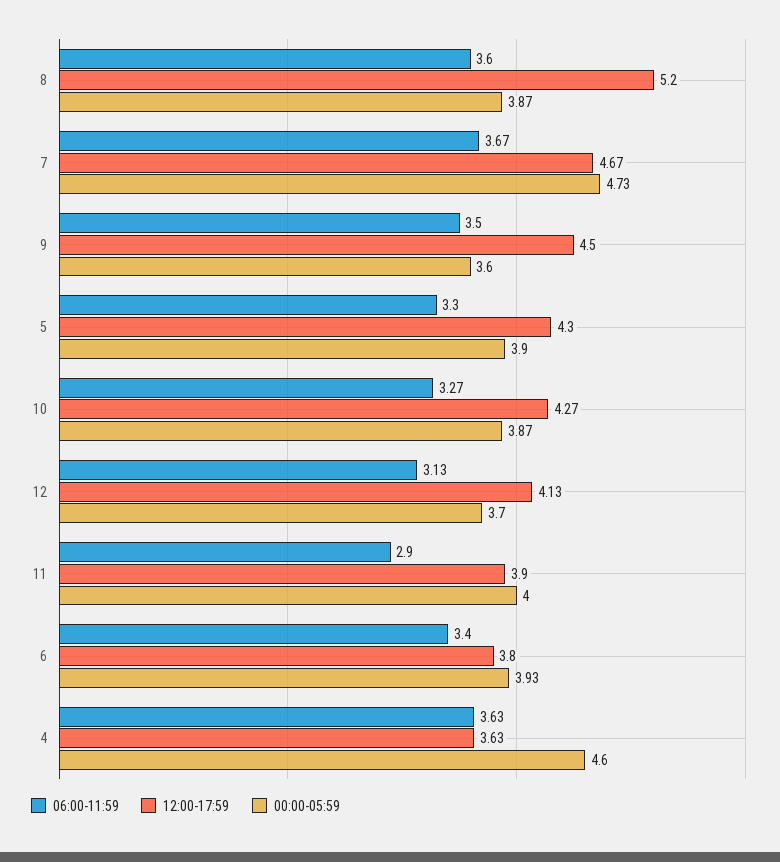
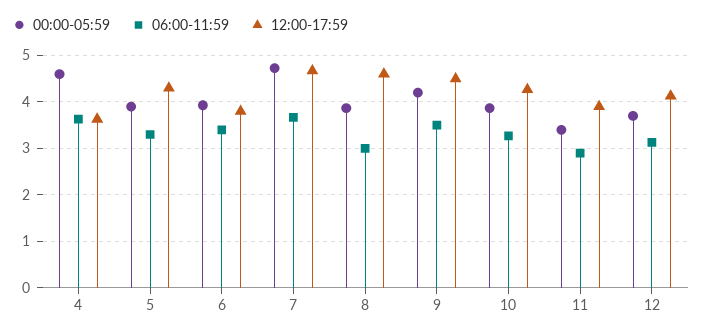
06:00-11:59, 8: 3.6 -> 3
12:00-17:59, 8: 5.2 -> 4.6
00:00-05:59, 9: 3.6 -> 4.2
00:00-05:59, 11: 4 -> 3.4

